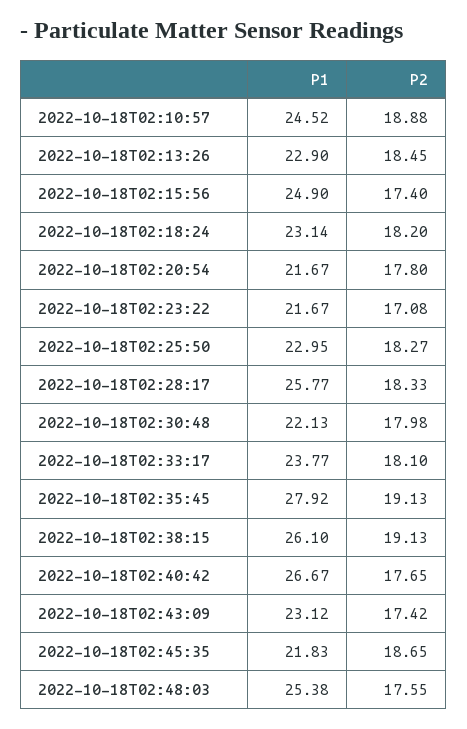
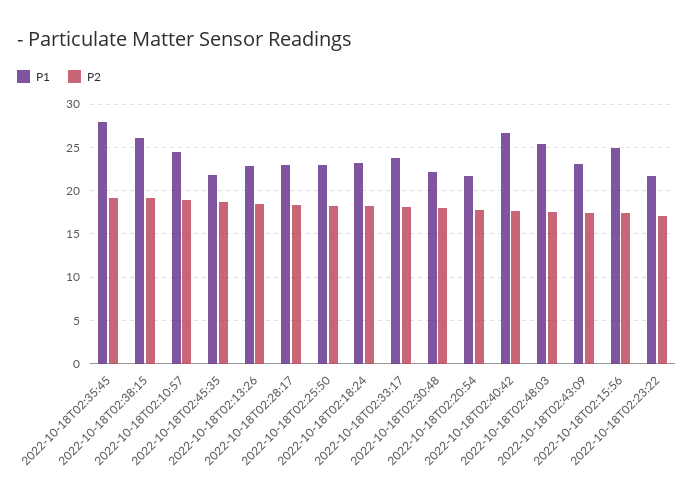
P1, 2022-10-18T02:28:17: 25.77 -> 23

